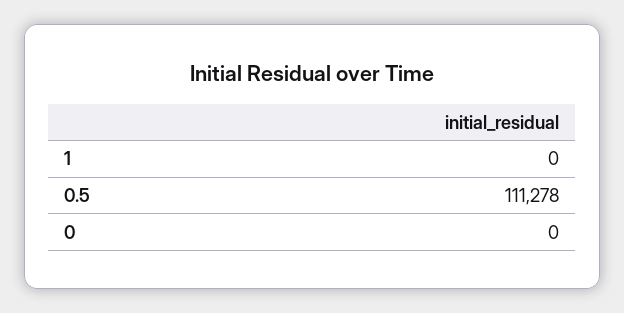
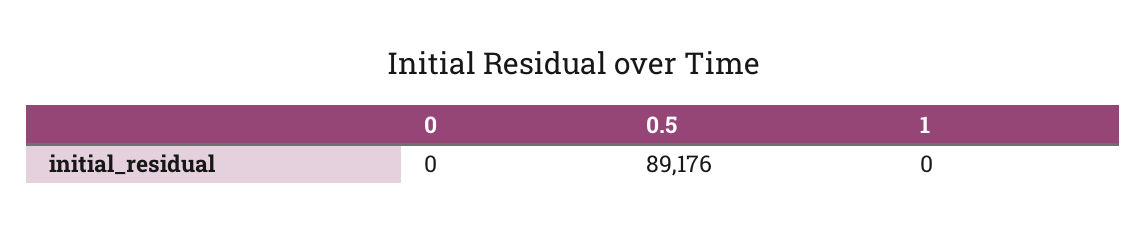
0.5: 111278 -> 89176

